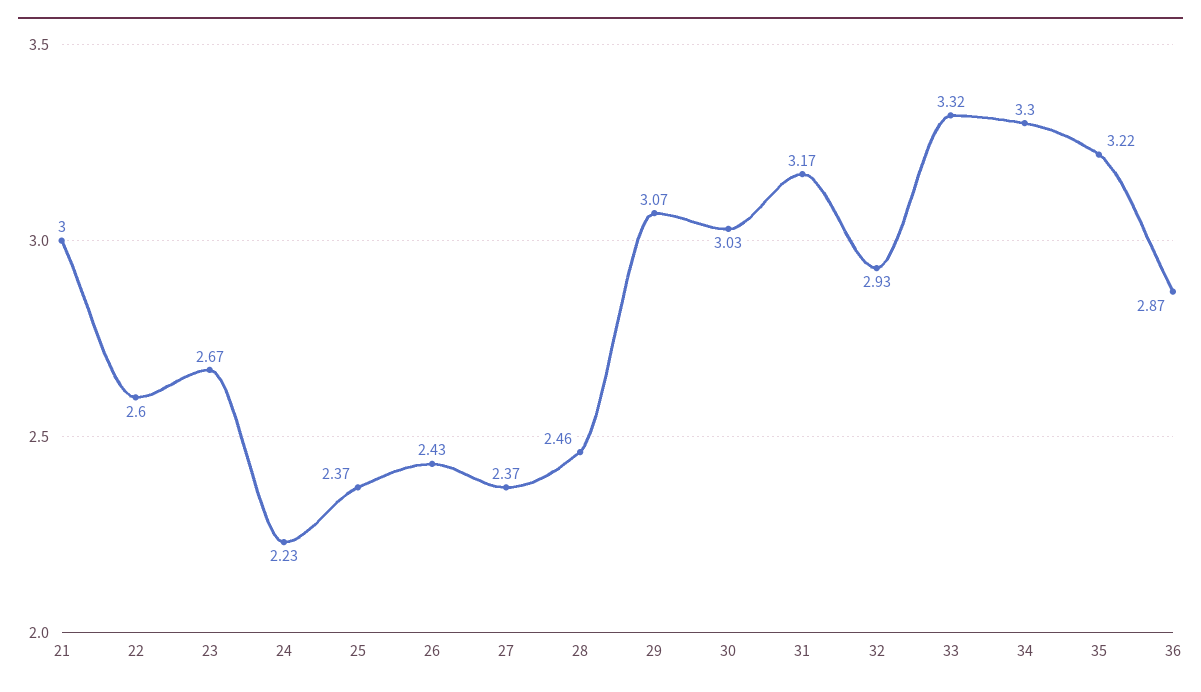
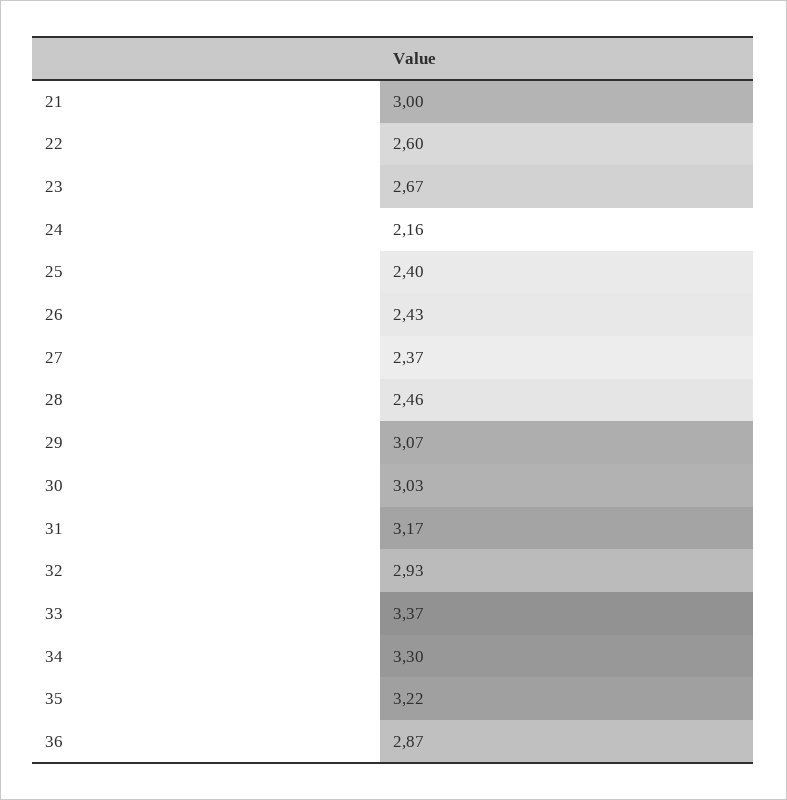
24: 2.23 -> 2.16
25: 2.37 -> 2.4
33: 3.32 -> 3.37

